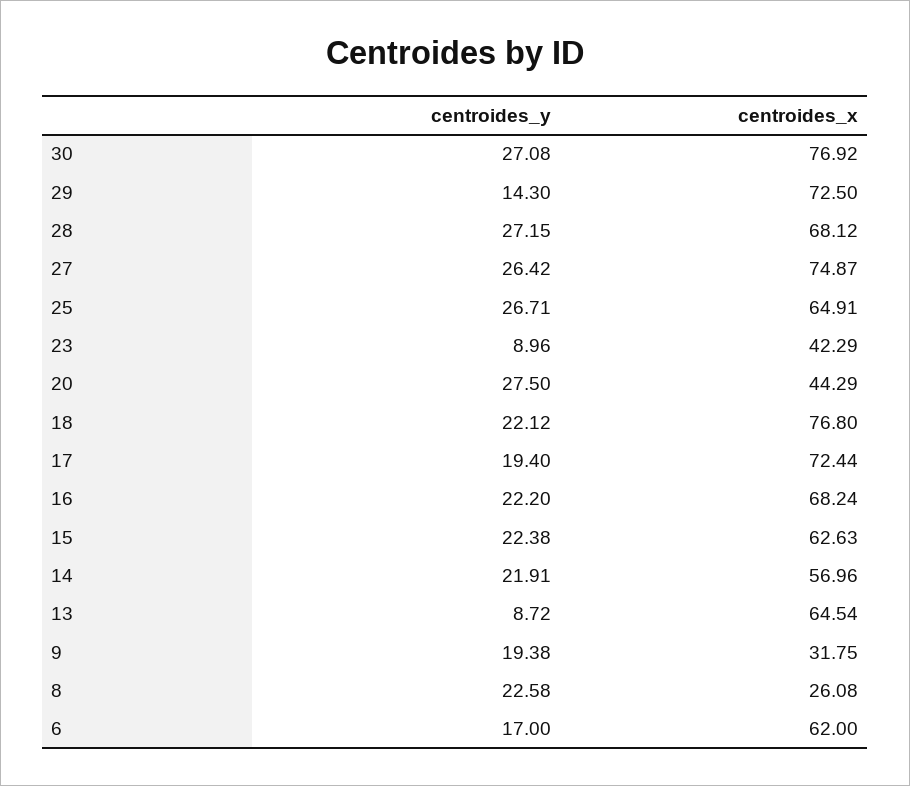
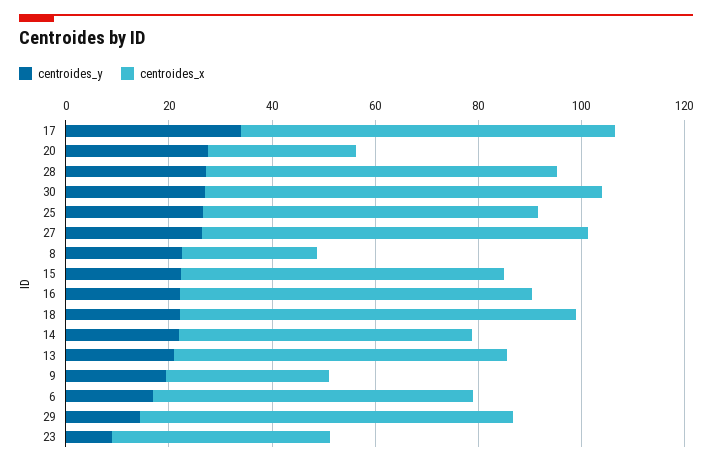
centroides_x, 20: 44.29 -> 30
centroides_y, 17: 19.4 -> 35
centroides_y, 13: 8.72 -> 20

